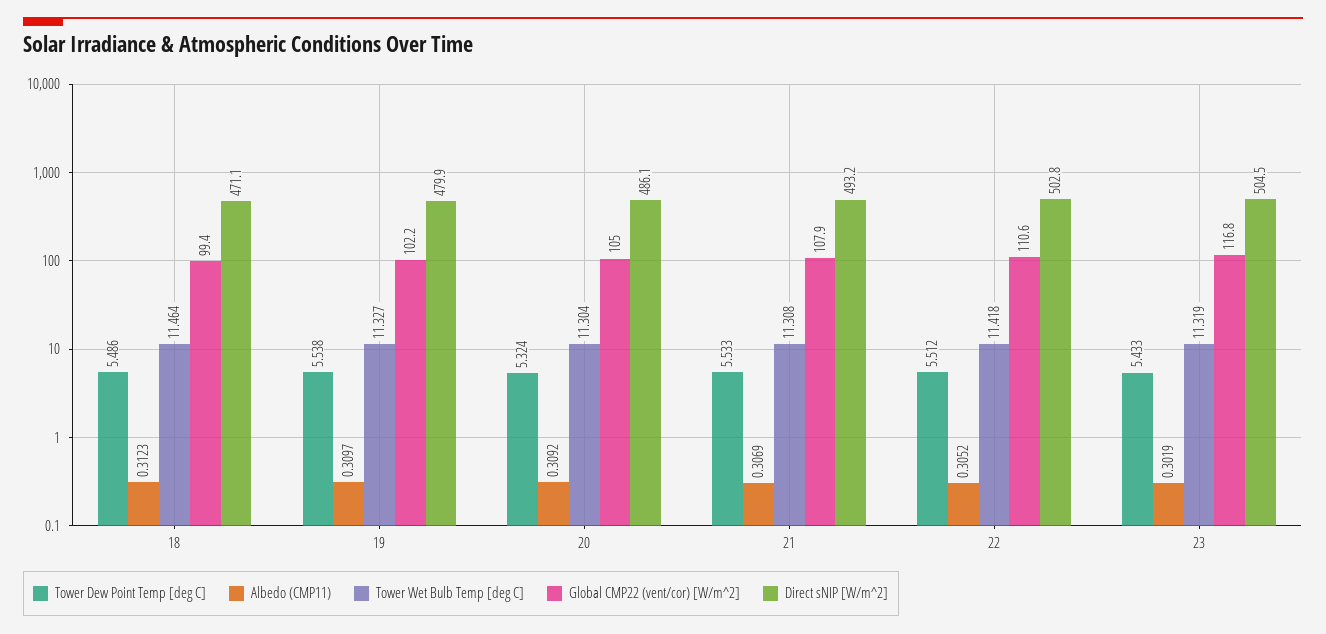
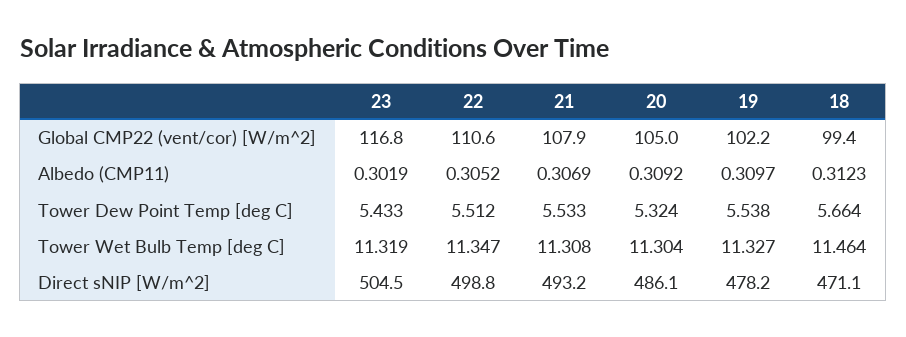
Tower Dew Point Temp [deg C], 18: 5.486 -> 5.664
Direct sNIP [W/m^2], 19: 479.9 -> 478.2
Tower Wet Bulb Temp [deg C], 22: 11.418 -> 11.347
Direct sNIP [W/m^2], 22: 502.8 -> 498.8

